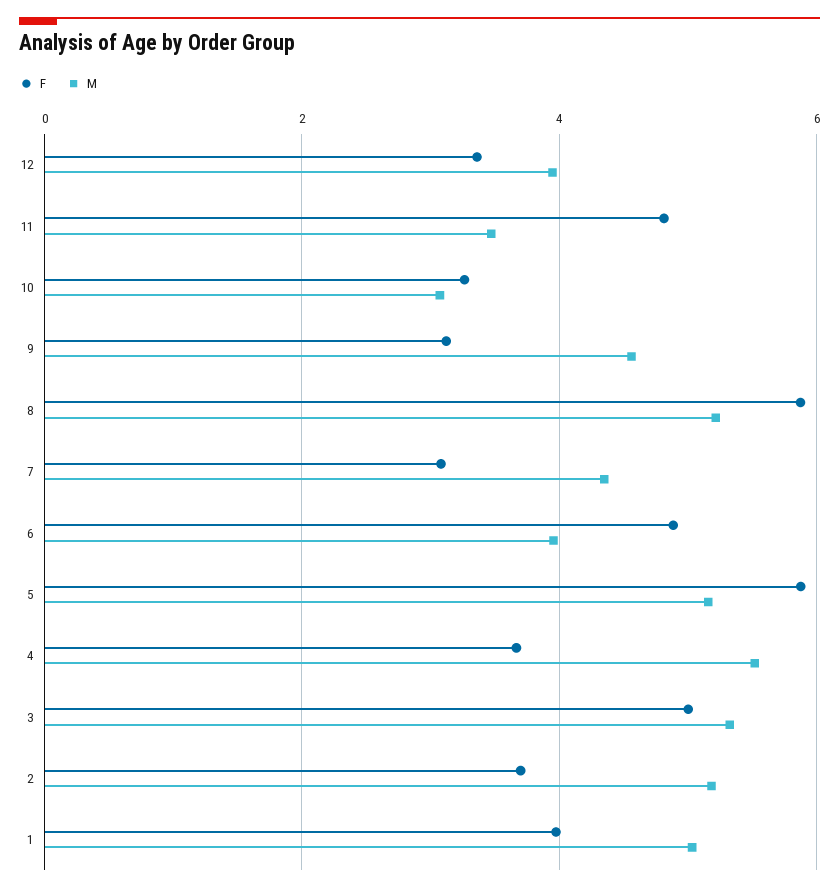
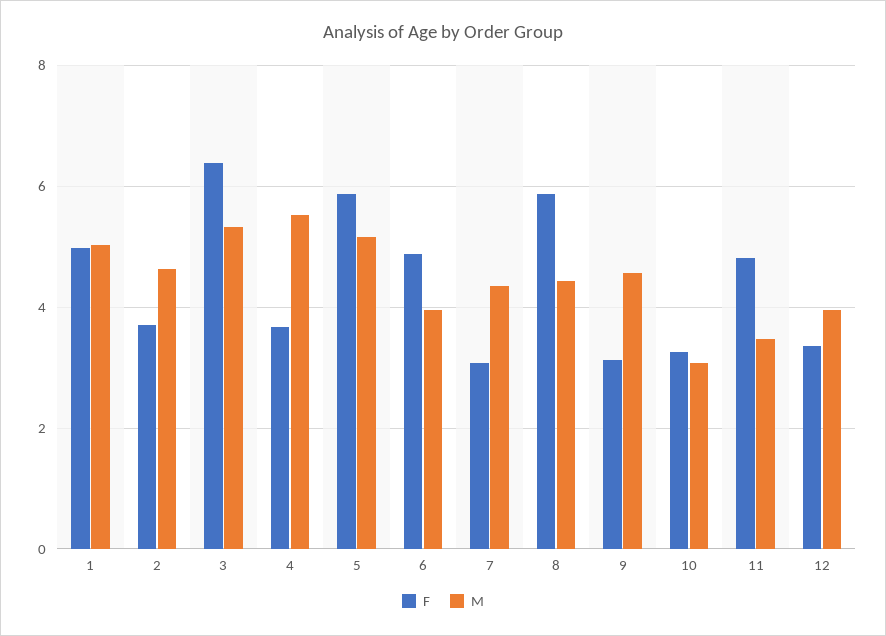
M, 8: 5.2 -> 4.4
F, 3: 5 -> 6.4
M, 2: 5.2 -> 4.6
F, 1: 4 -> 5

